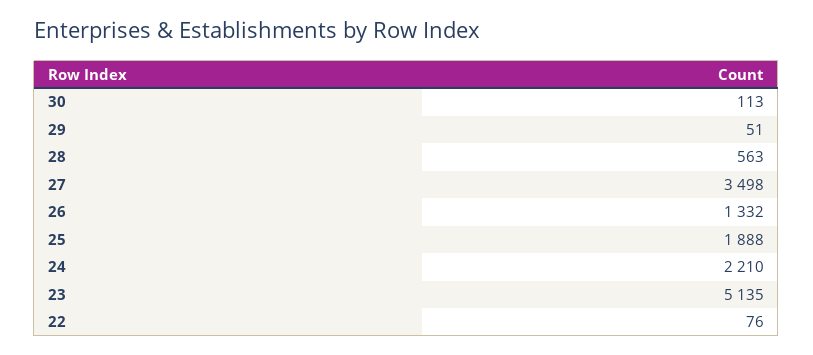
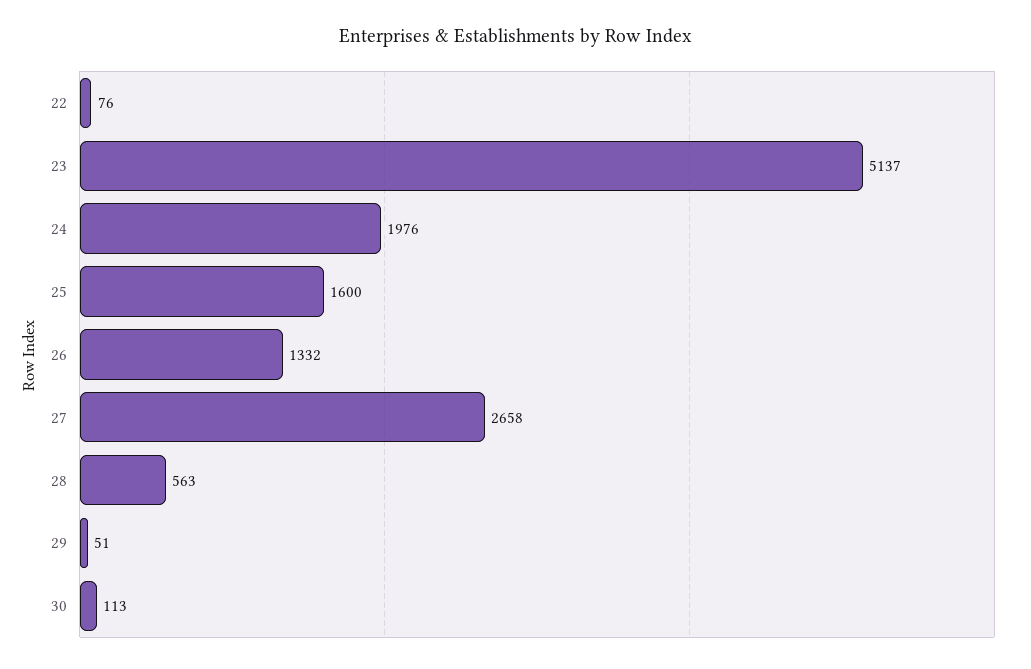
27: 3498 -> 2658
25: 1888 -> 1600
24: 2210 -> 1976
23: 5135 -> 5137

